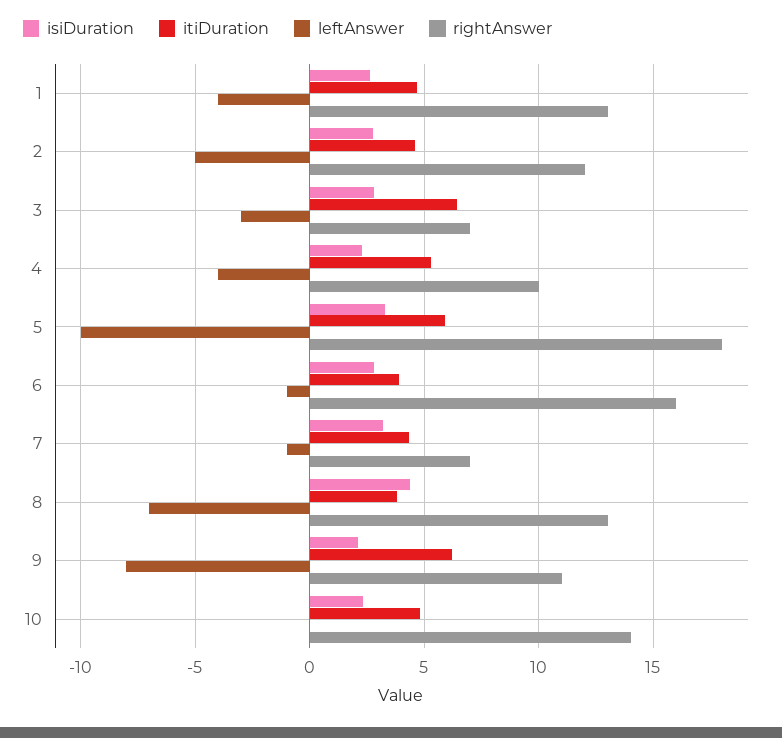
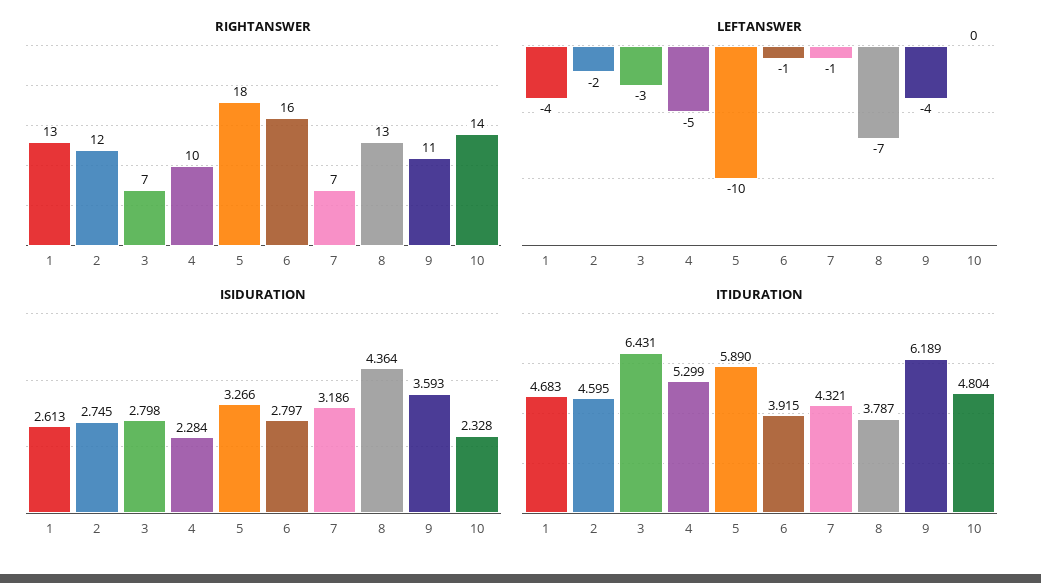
leftAnswer, 2: -5 -> -2
leftAnswer, 4: -4 -> -5
isiDuration, 9: 2 -> 3.593
leftAnswer, 9: -8 -> -4

